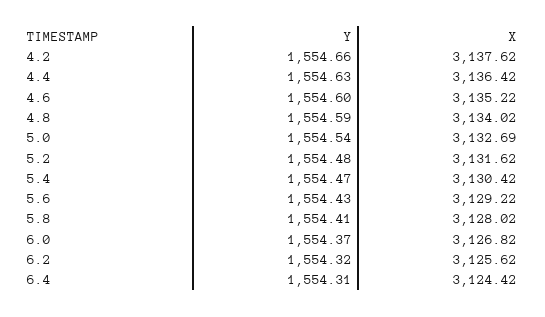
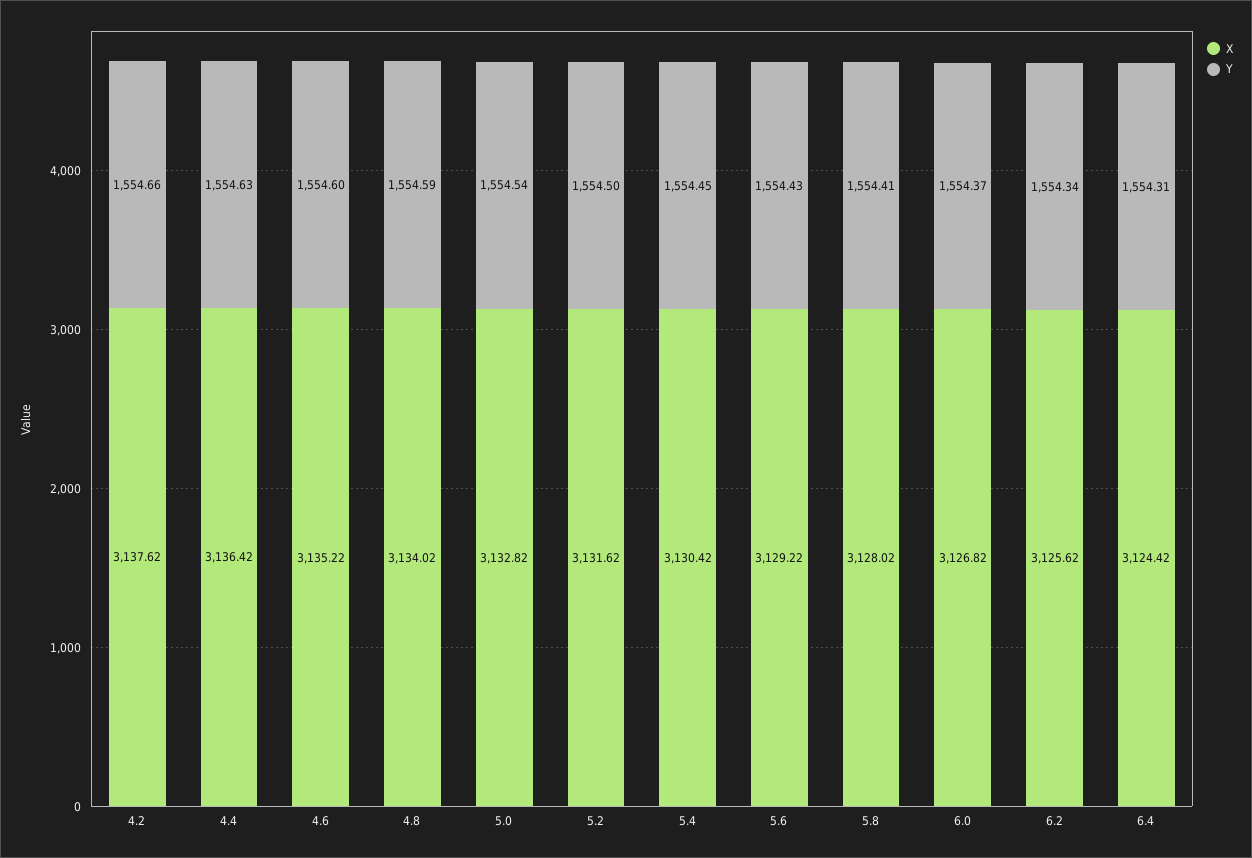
X, 5.0: 3132.69 -> 3132.82
Y, 5.2: 1554.48 -> 1554.5
Y, 5.4: 1554.47 -> 1554.45
Y, 6.2: 1554.32 -> 1554.34

